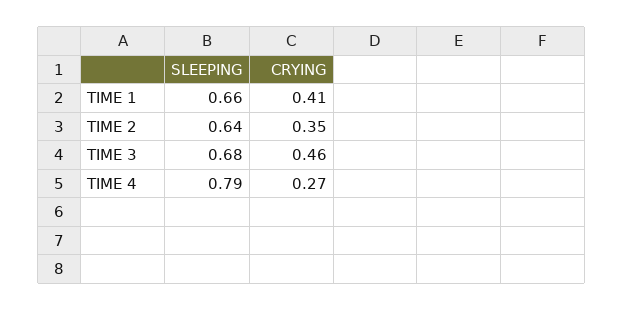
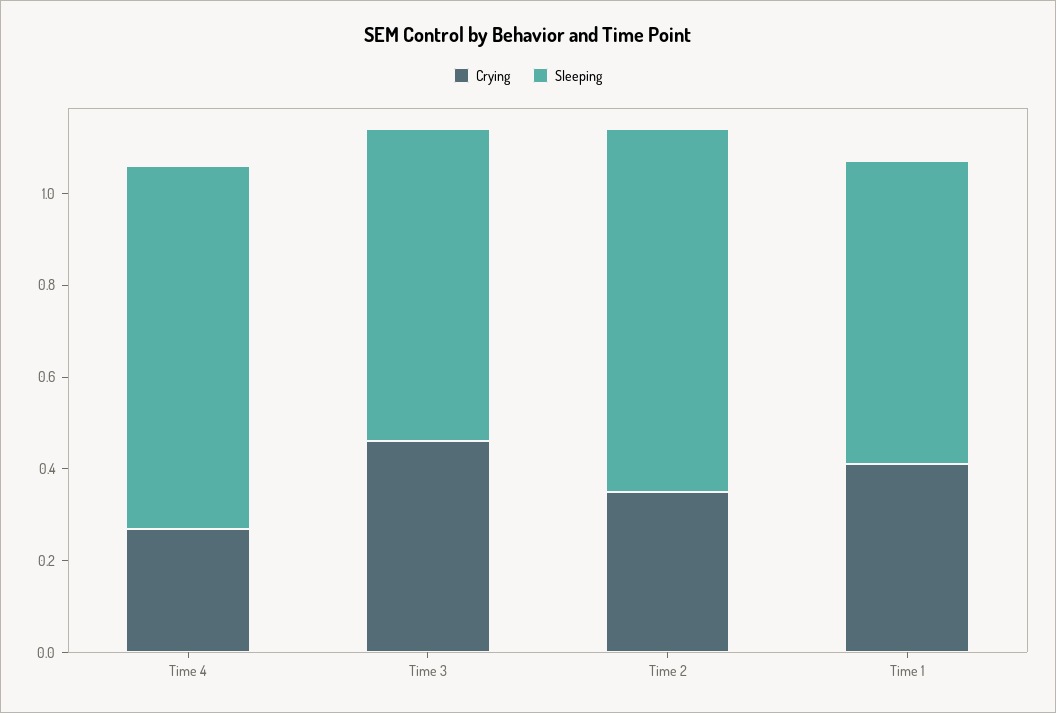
SLEEPING, TIME 2: 0.64 -> 0.8

